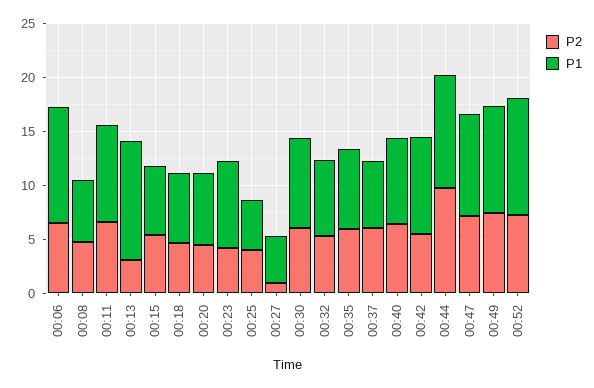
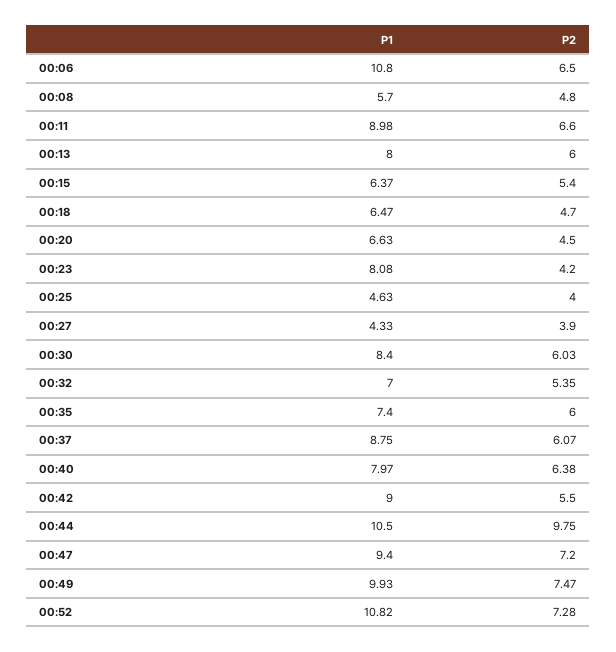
P2, 00:13: 3 -> 6
P1, 00:13: 11 -> 8
P2, 00:27: 1 -> 3.9
P1, 00:37: 6 -> 8.75

